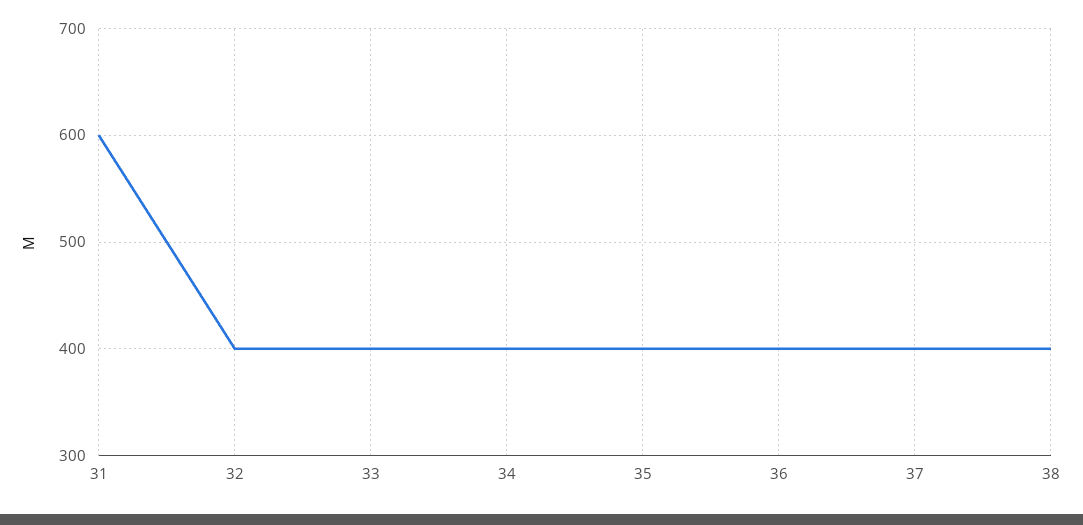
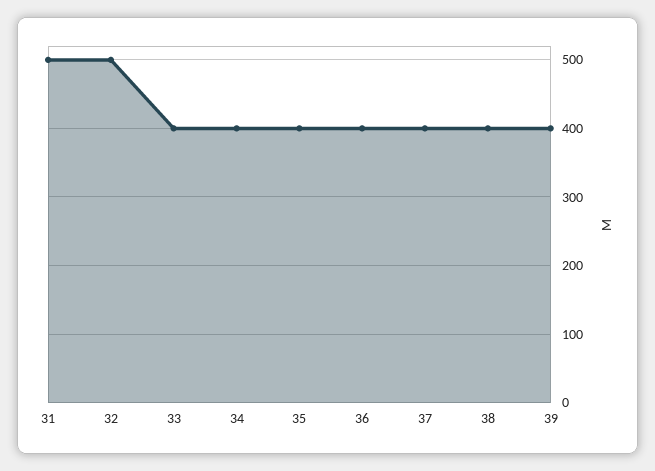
31: 600 -> 500
32: 400 -> 500
39: none -> 400

